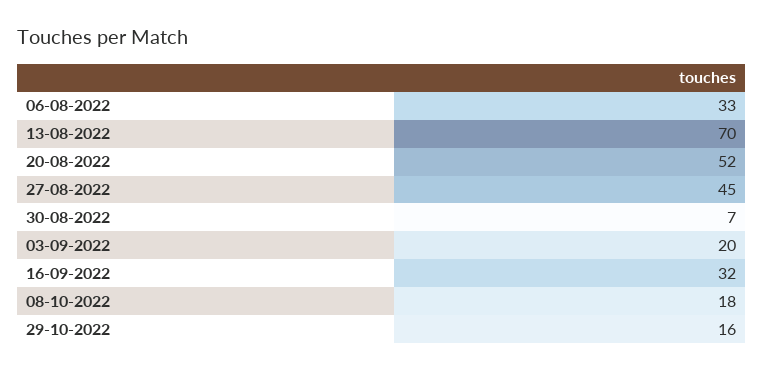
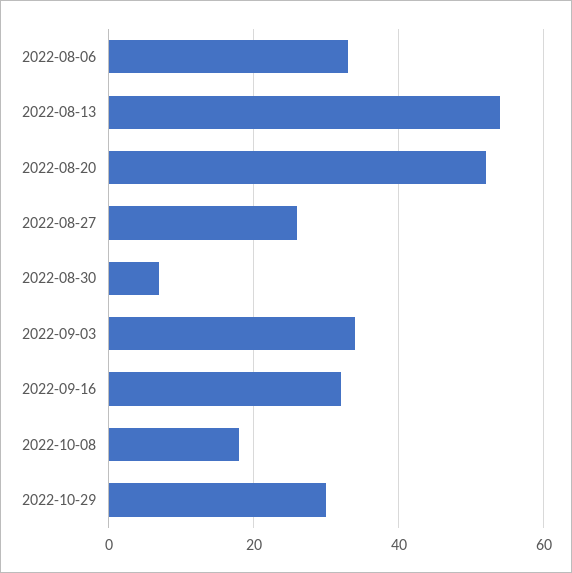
13-08-2022: 70 -> 55
27-08-2022: 45 -> 25
03-09-2022: 20 -> 35
29-10-2022: 16 -> 30

